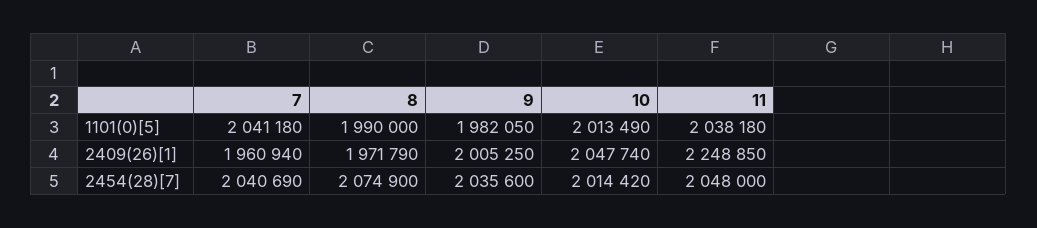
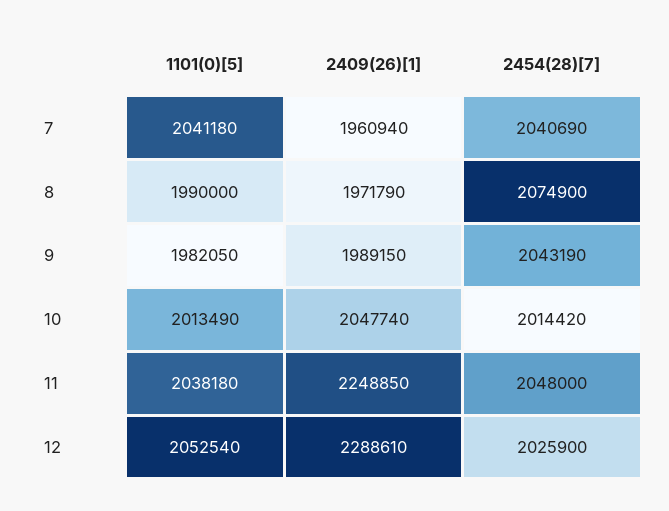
9, 2409(26)[1]: 2005250 -> 1989150
9, 2454(28)[7]: 2035600 -> 2043190
12, 1101(0)[5]: none -> 2052540
12, 2409(26)[1]: none -> 2288610
12, 2454(28)[7]: none -> 2025900

